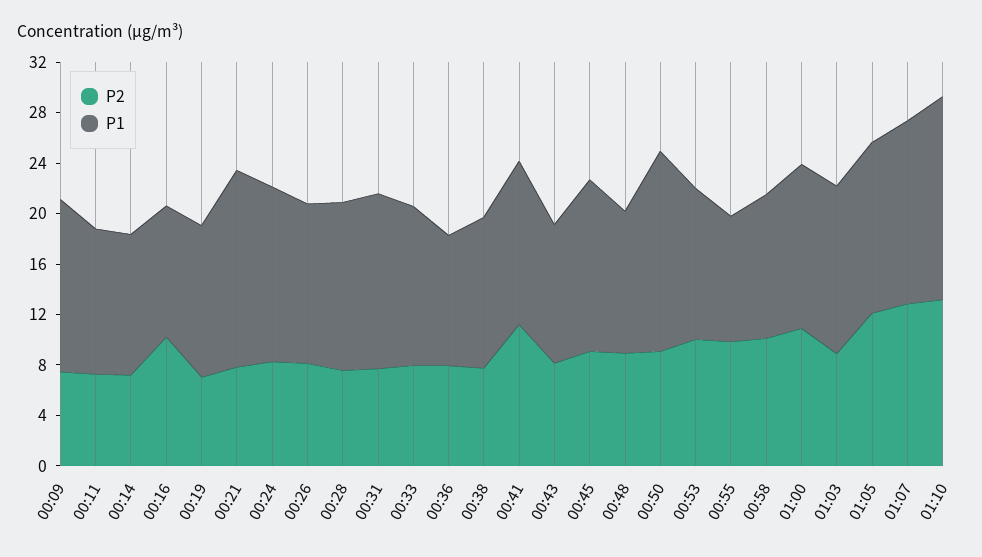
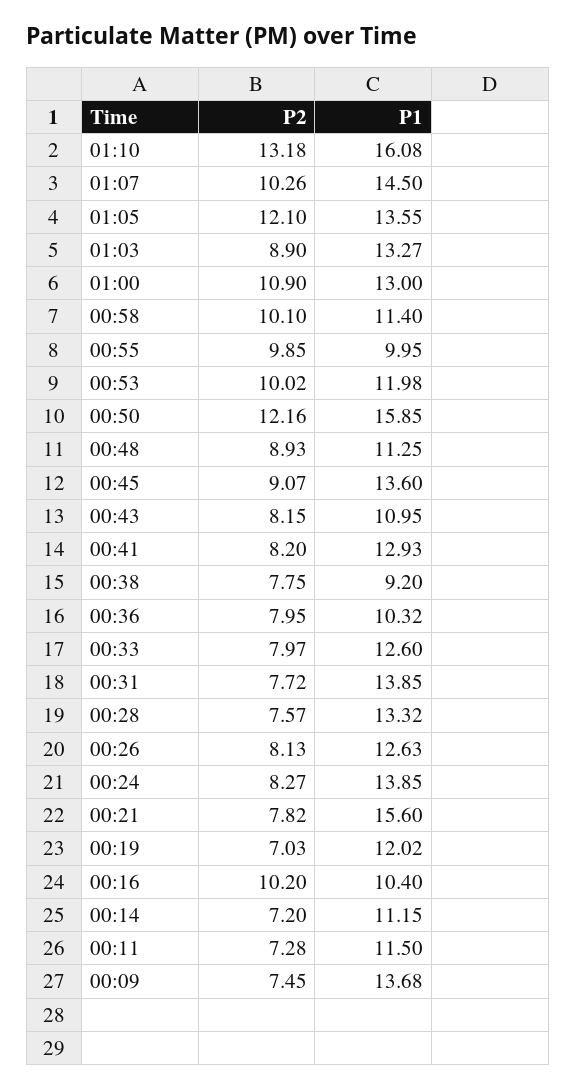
P1, 00:38: 12 -> 9.2
P2, 00:41: 11 -> 8.2
P2, 00:50: 9 -> 12.16
P2, 01:07: 13 -> 10.26

